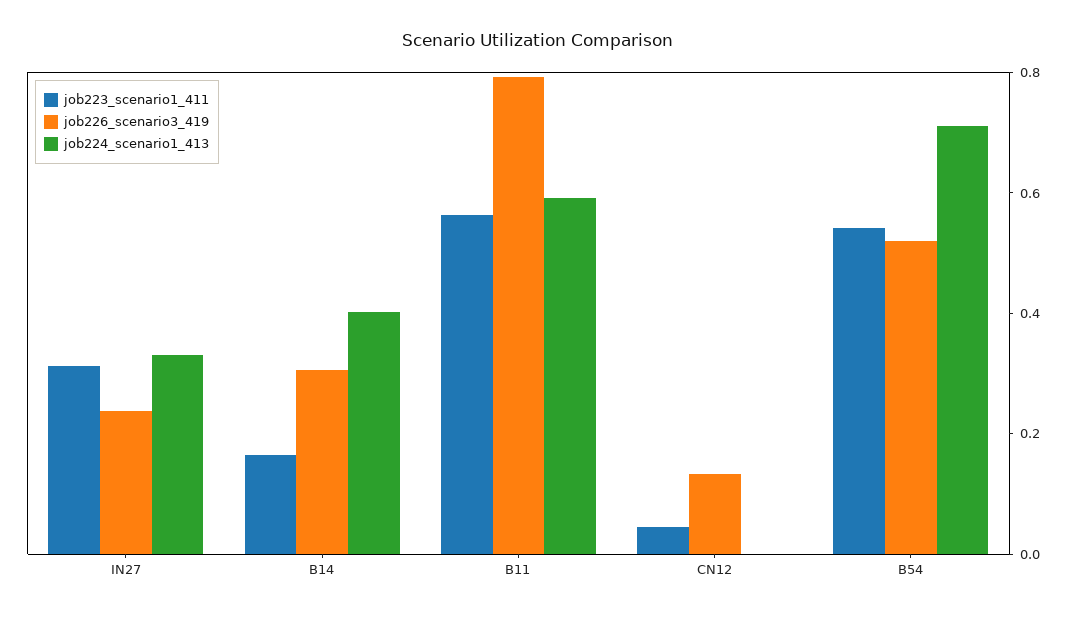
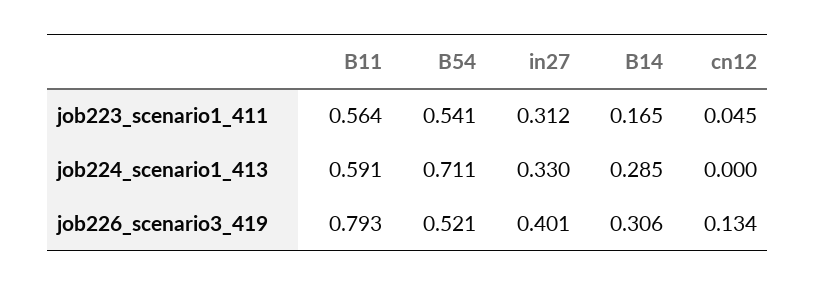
job226_scenario3_419, IN27: 0.25 -> 0.401
job224_scenario1_413, B14: 0.4 -> 0.285

